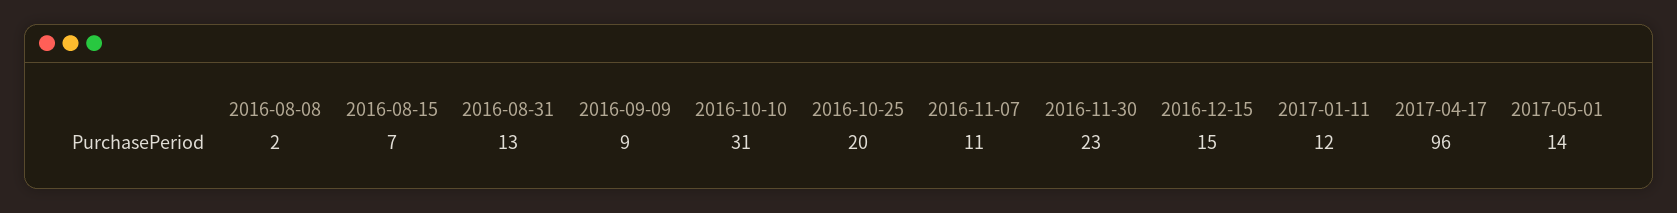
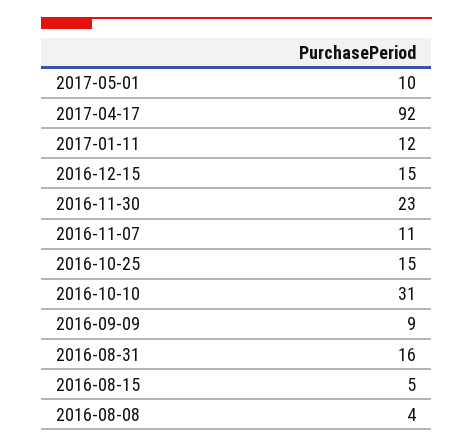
2016-08-08: 2 -> 4
2016-08-15: 7 -> 5
2016-08-31: 13 -> 16
2016-10-25: 20 -> 15
2017-04-17: 96 -> 92
2017-05-01: 14 -> 10

